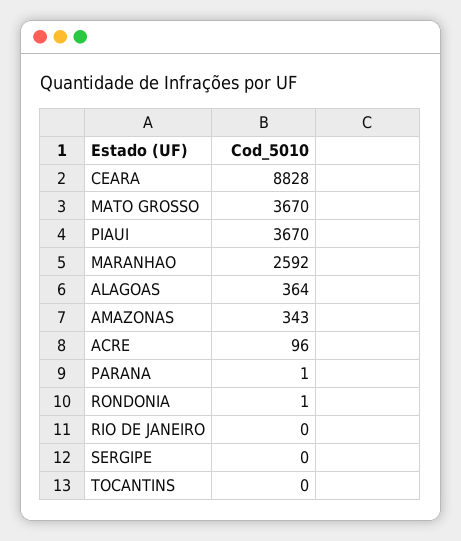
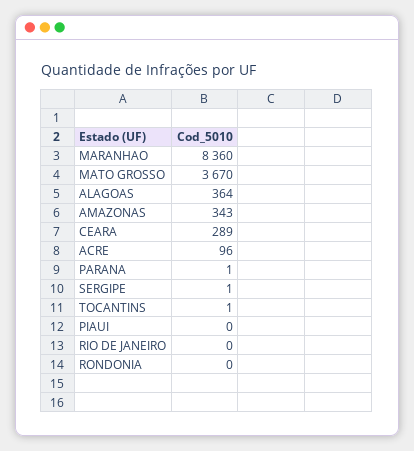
CEARA: 8828 -> 289
PIAUI: 3670 -> 0
MARANHAO: 2592 -> 8360
RONDONIA: 1 -> 0
SERGIPE: 0 -> 1
TOCANTINS: 0 -> 1

